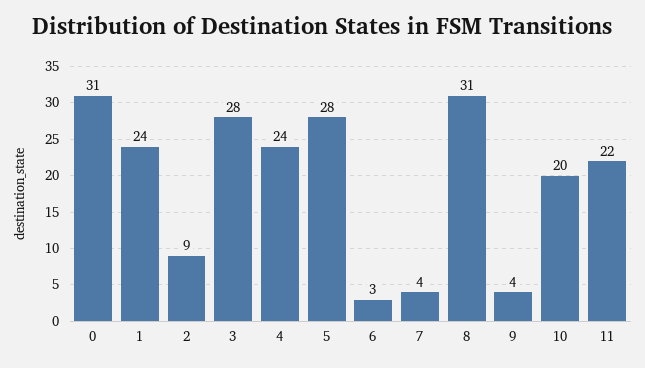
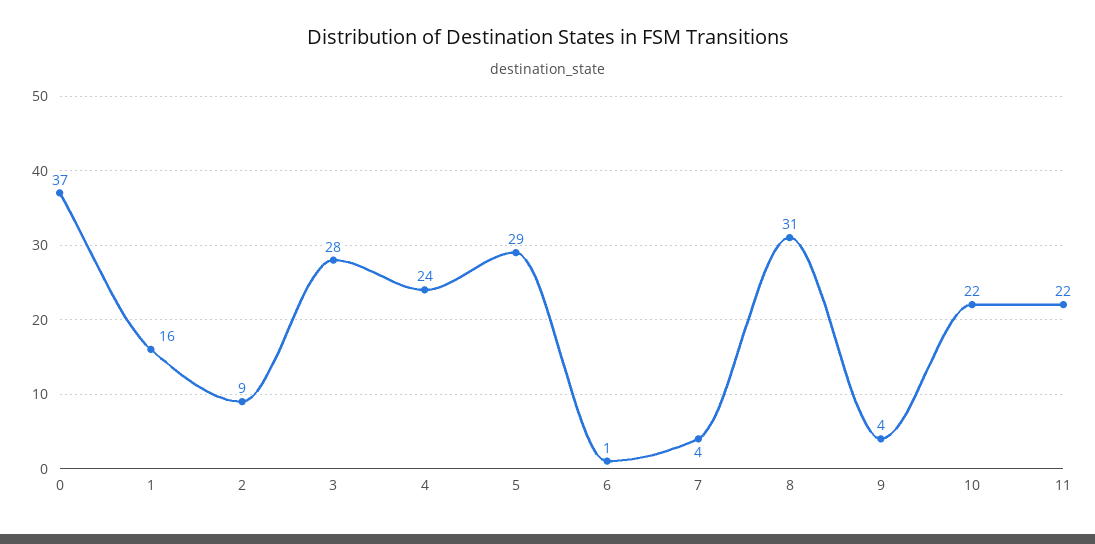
0: 31 -> 37
1: 24 -> 16
5: 28 -> 29
6: 3 -> 1
10: 20 -> 22

